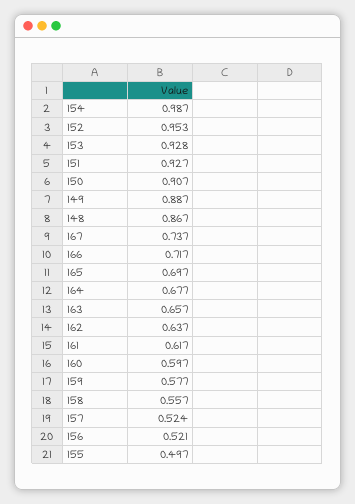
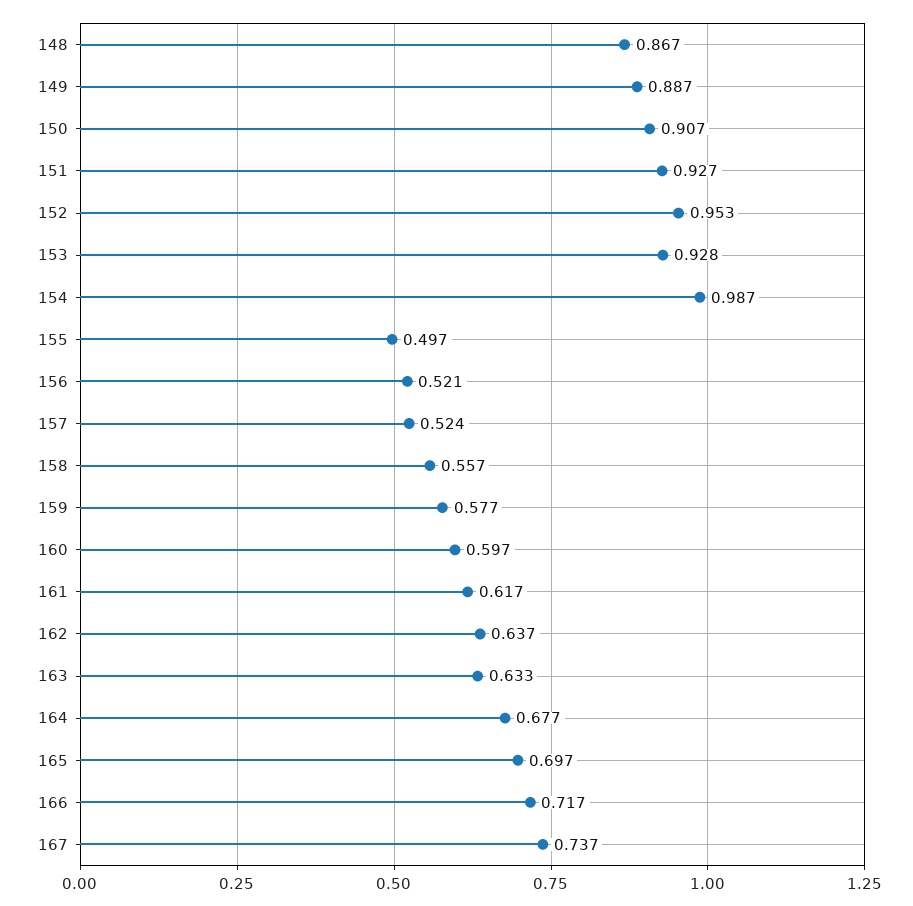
163: 0.657 -> 0.633

